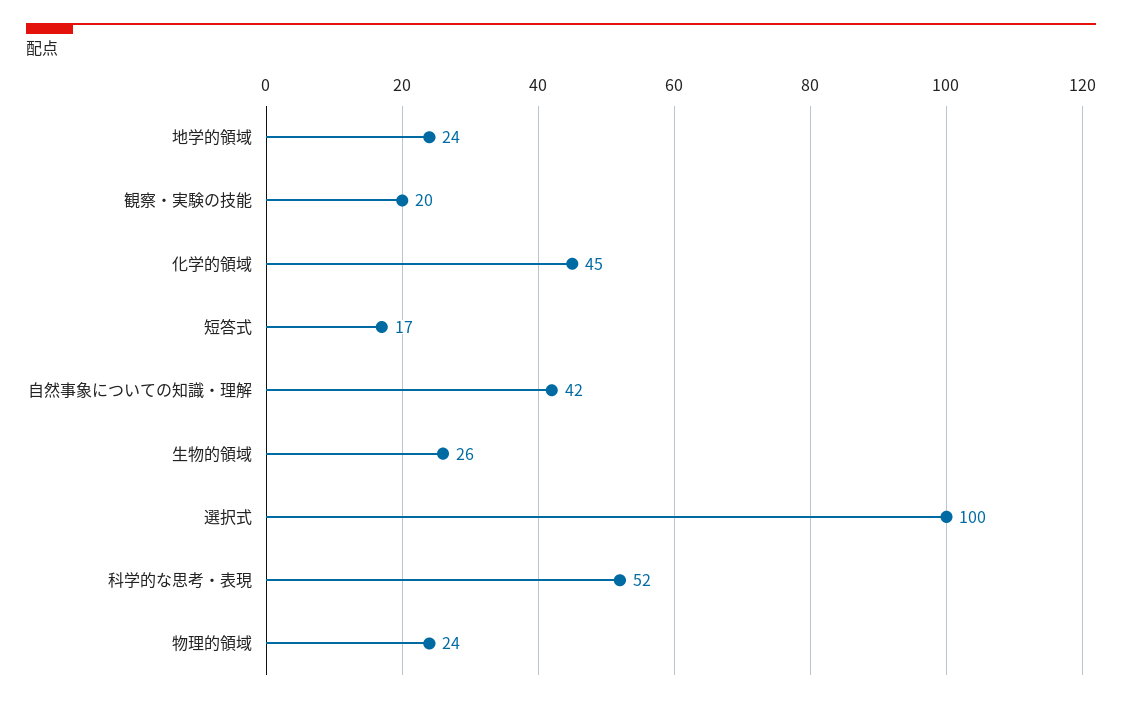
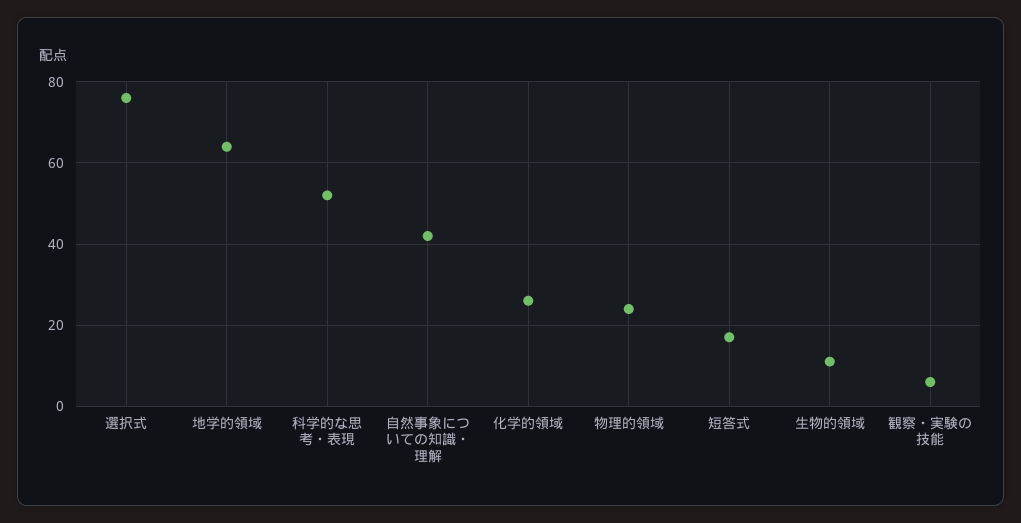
地学的領域: 24 -> 65
観察・実験の技能: 20 -> 5
化学的領域: 45 -> 25
生物的領域: 26 -> 10
選択式: 100 -> 75

